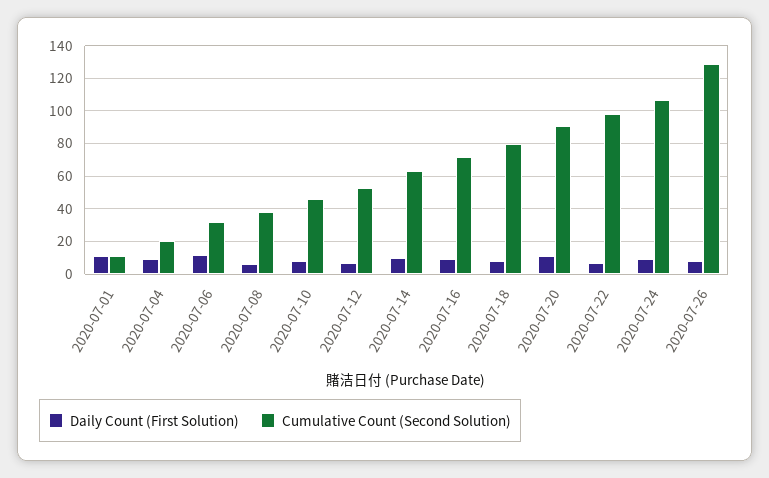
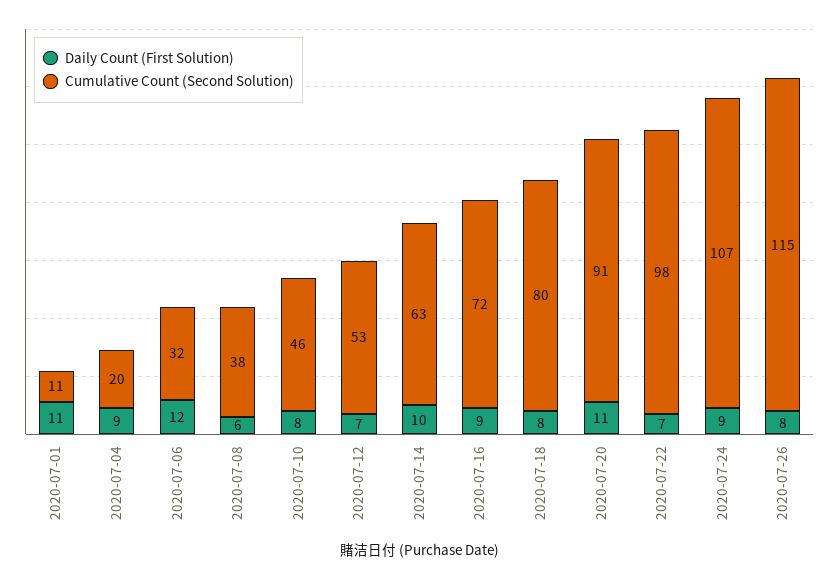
Cumulative Count (Second Solution), 2020-07-26: 130 -> 115

